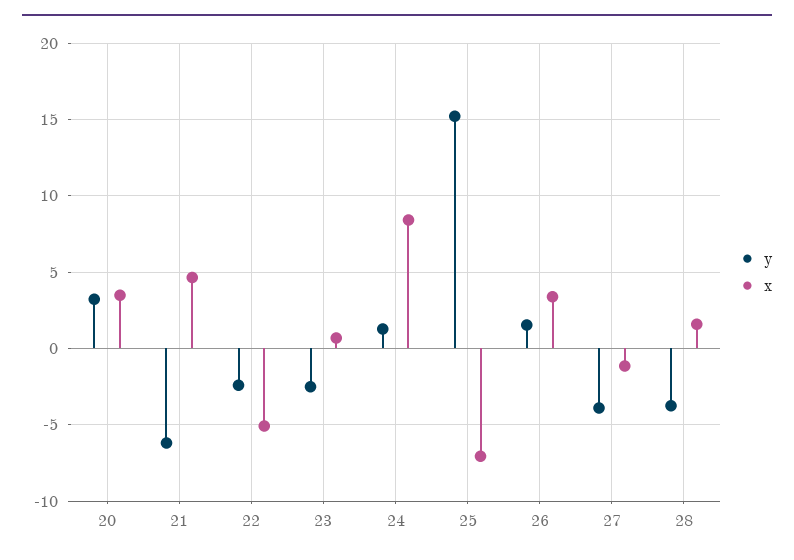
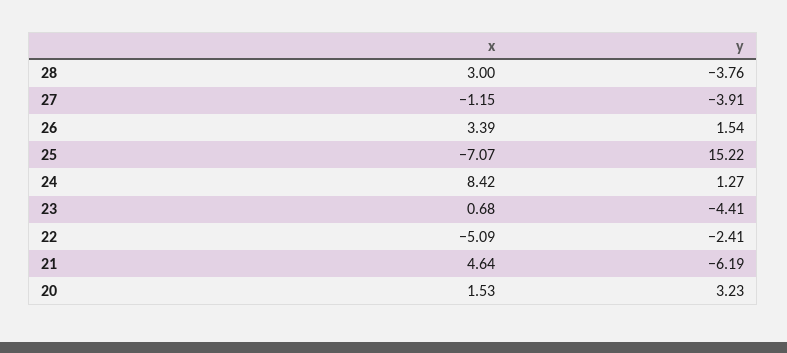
x, 20: 3.5 -> 1.53
y, 23: -2.5 -> -4.41
x, 28: 1.5 -> 3

